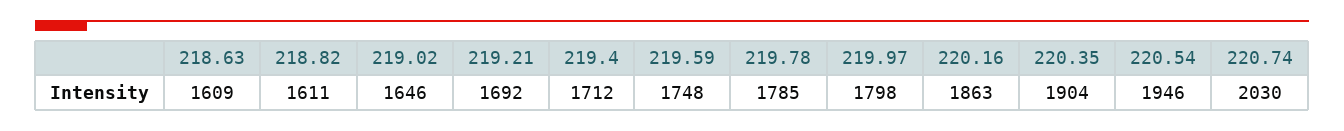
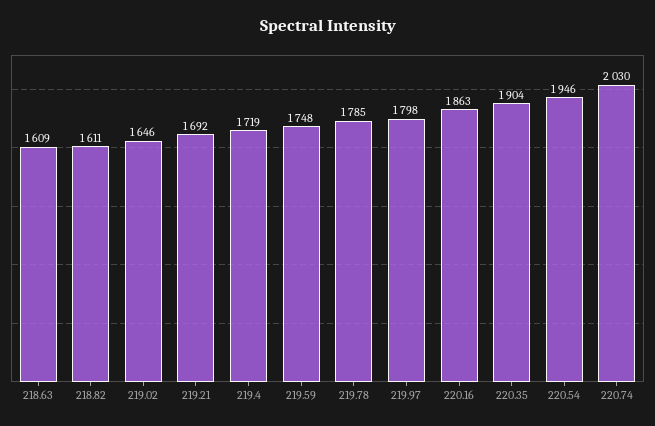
219.4: 1712 -> 1719

